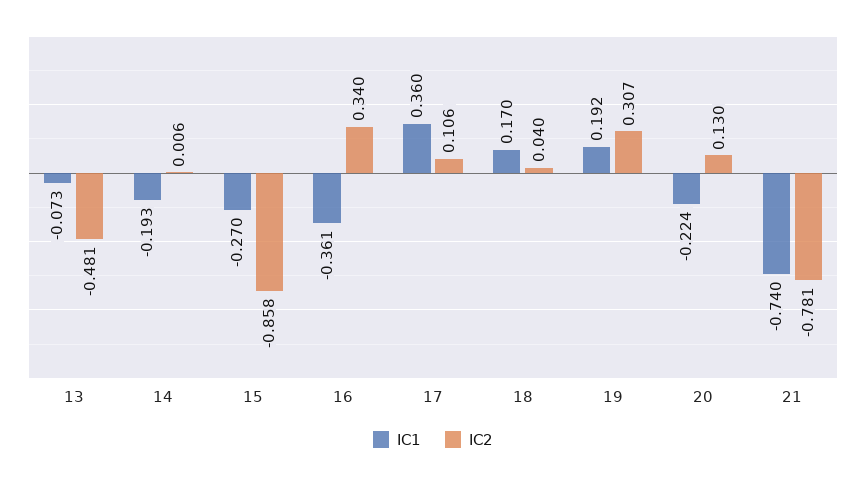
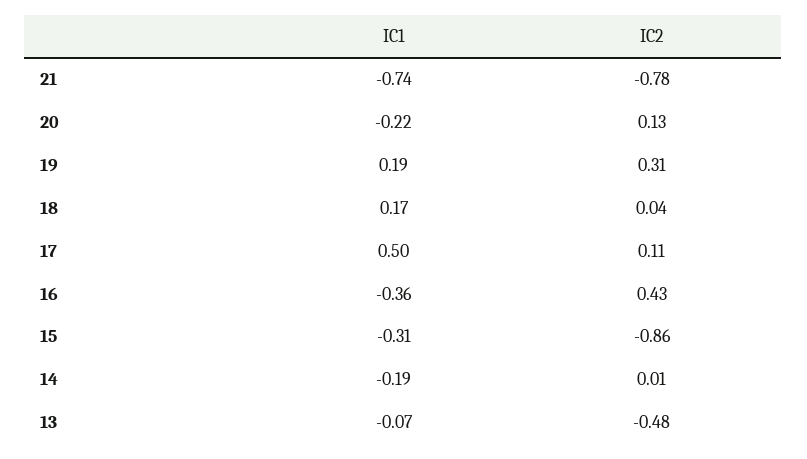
IC1, 15: -0.27 -> -0.31
IC2, 16: 0.34 -> 0.43
IC1, 17: 0.36 -> 0.5

